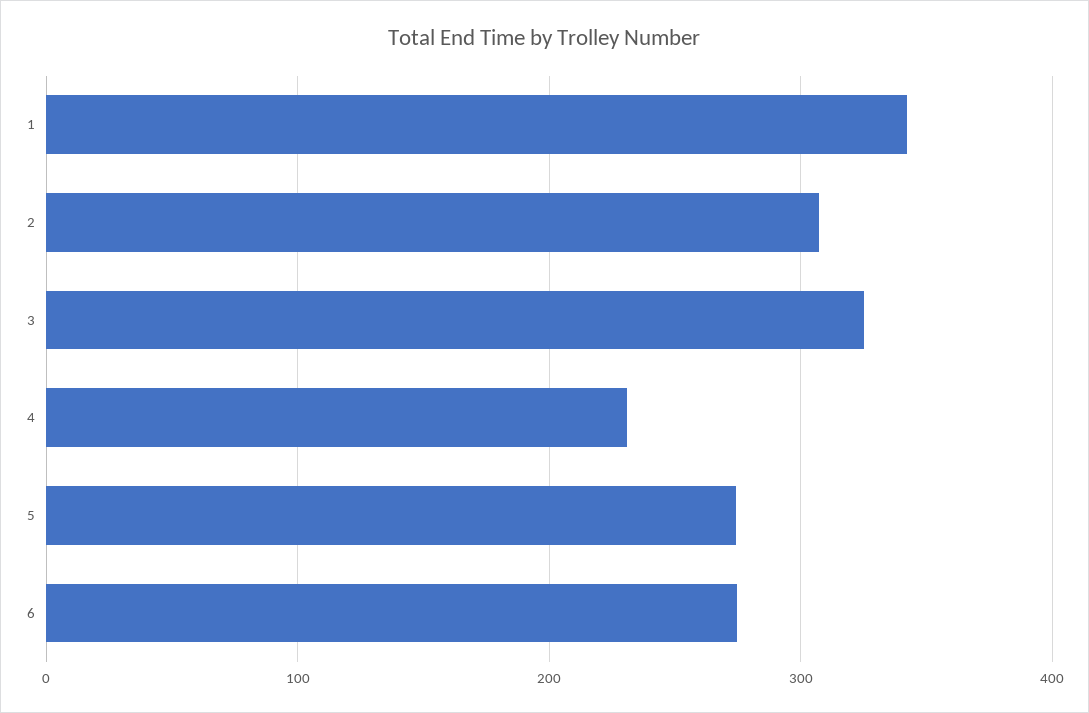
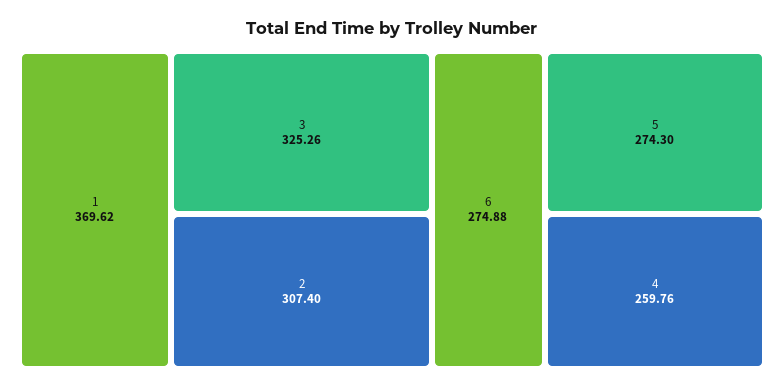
1: 340 -> 369.62
4: 230 -> 259.76

